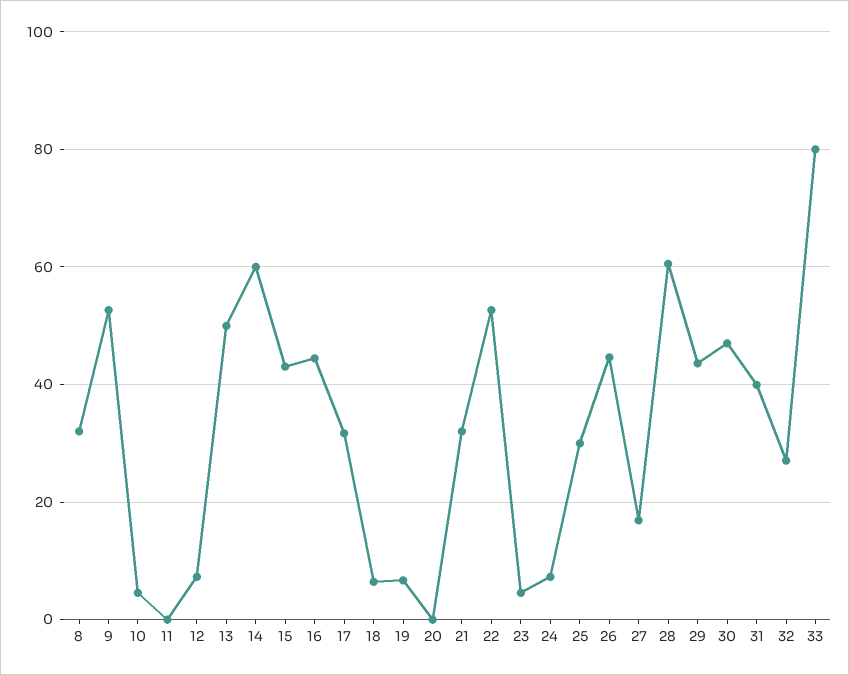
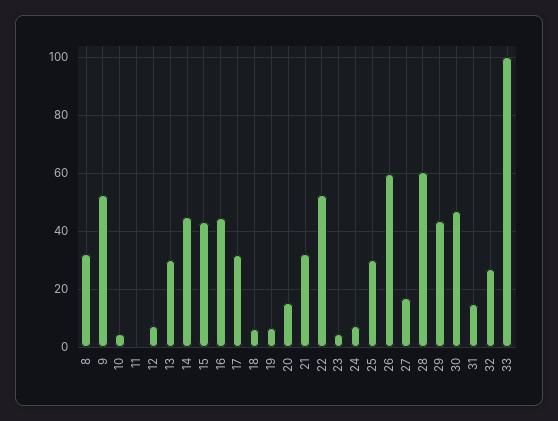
13: 50 -> 30
14: 60 -> 45
20: 0 -> 15
26: 44 -> 60
31: 40 -> 15
33: 80 -> 100

